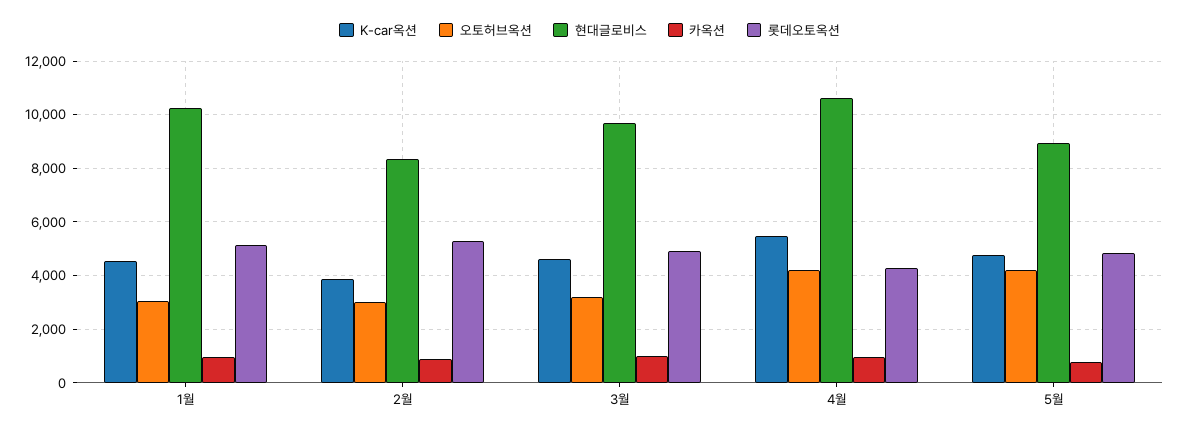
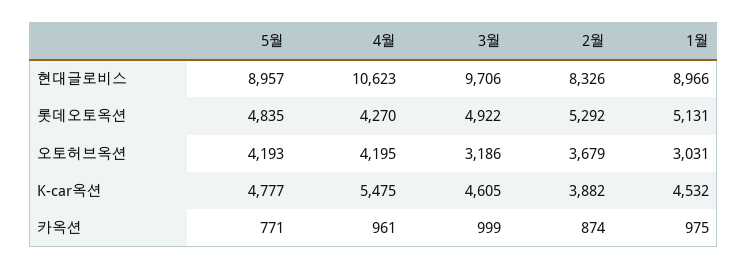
현대글로비스, 1월: 10250 -> 8966
오토허브옥션, 2월: 3000 -> 3679

